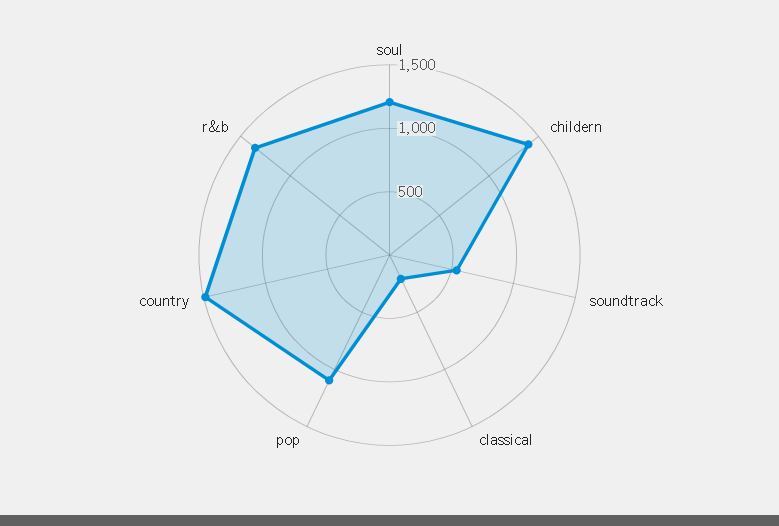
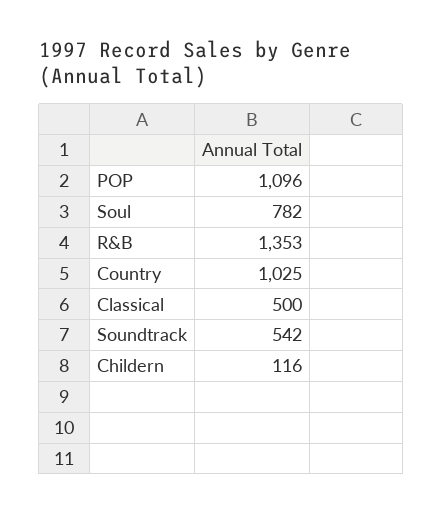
soul: 1200 -> 782
childern: 1400 -> 116
classical: 200 -> 500
country: 1500 -> 1025

